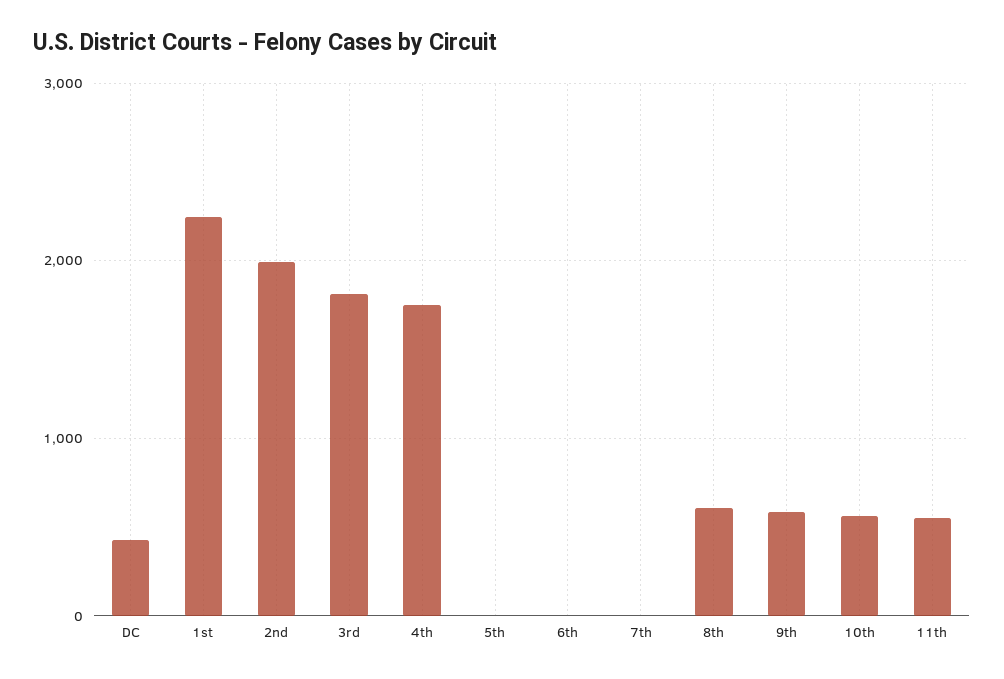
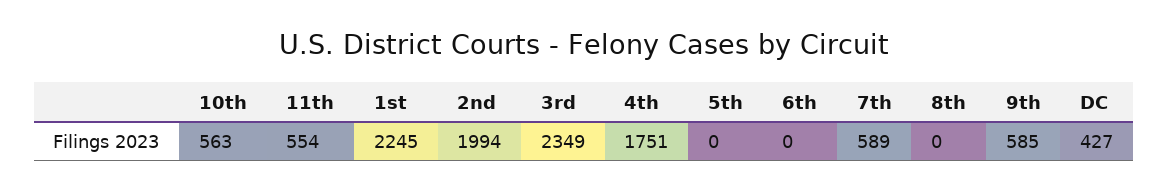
3rd: 1800 -> 2349
7th: 0 -> 589
8th: 600 -> 0

